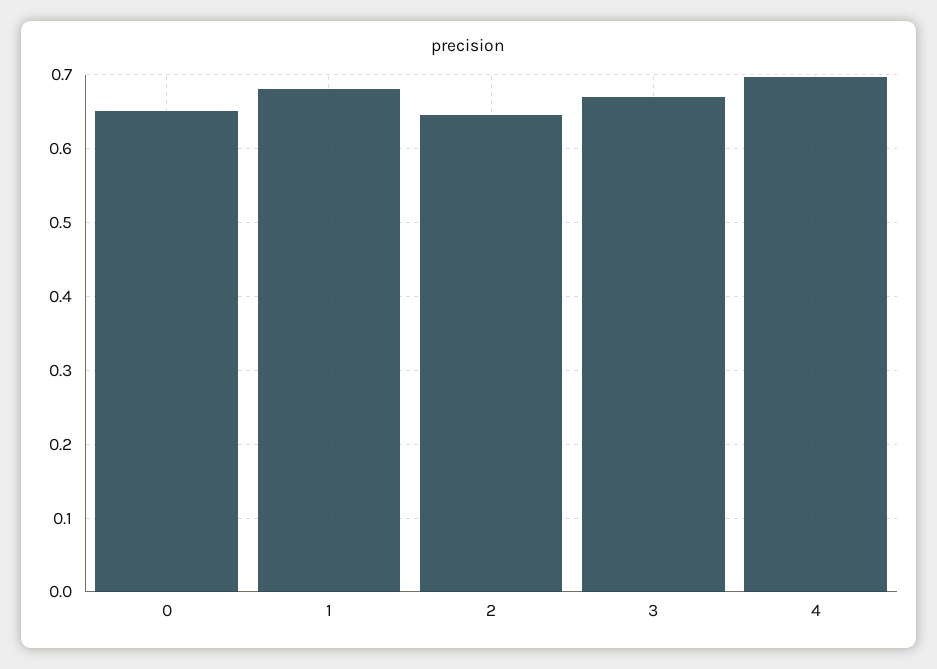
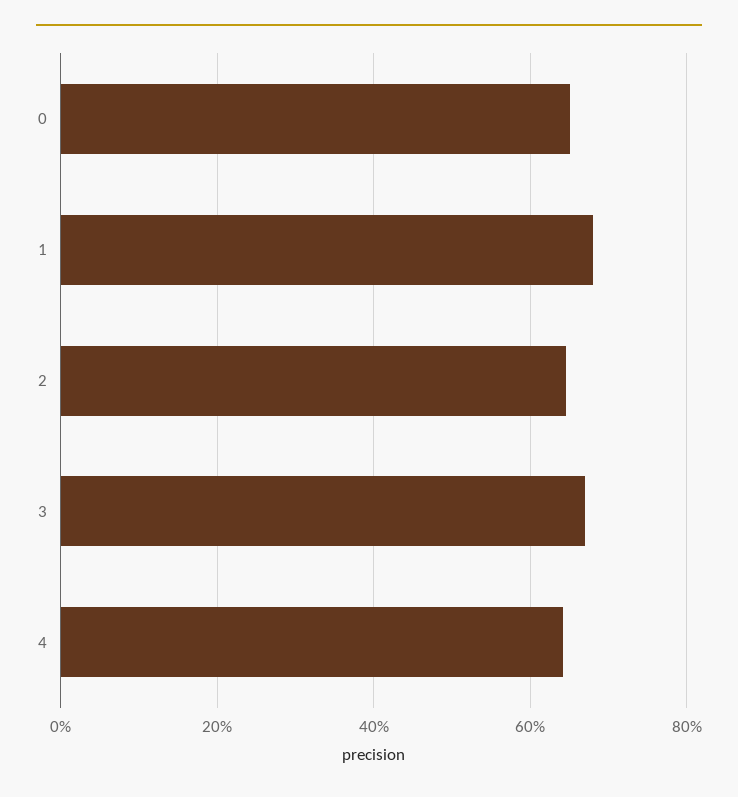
4: 0.7 -> 0.64

